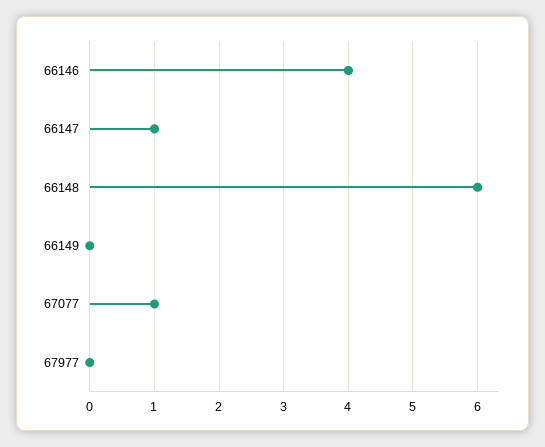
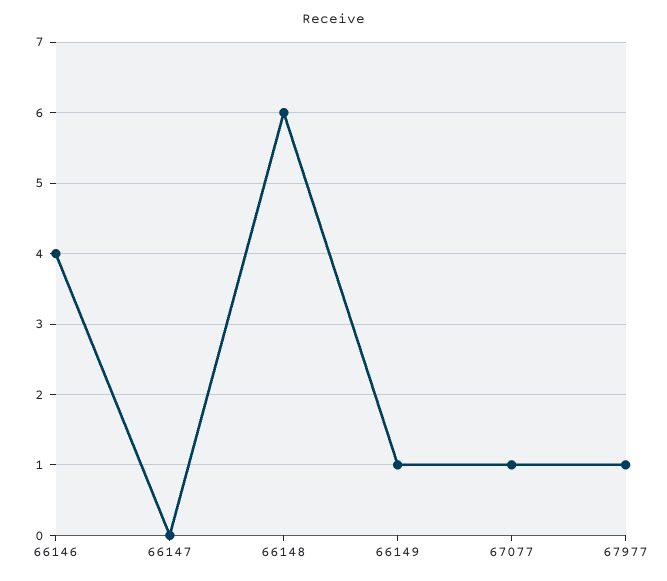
66147: 1 -> 0
66149: 0 -> 1
67977: 0 -> 1

